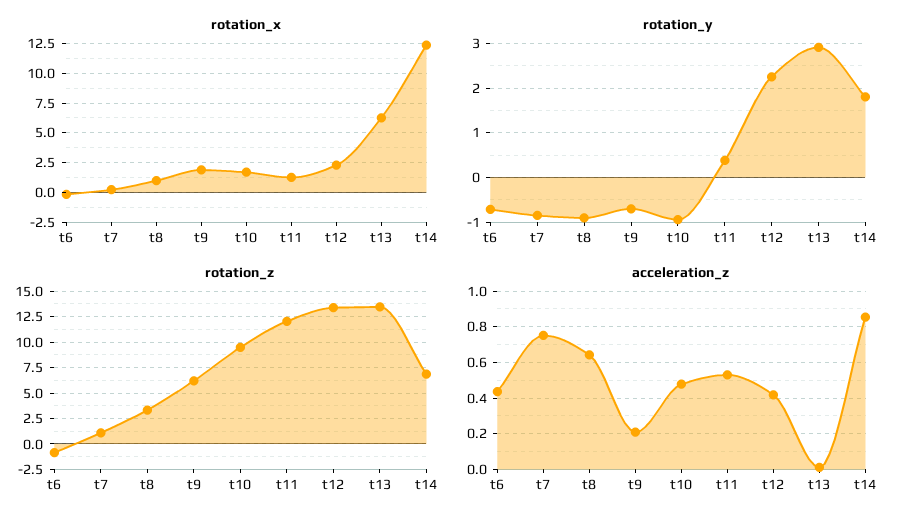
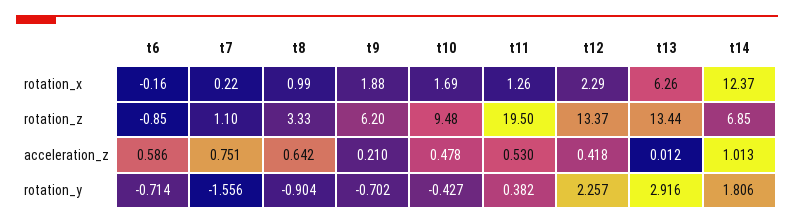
rotation_y, t7: -0.8 -> -1.556
rotation_y, t10: -1 -> -0.427
rotation_z, t11: 12.5 -> 19.5
acceleration_z, t6: 0.45 -> 0.586
acceleration_z, t14: 0.85 -> 1.013

